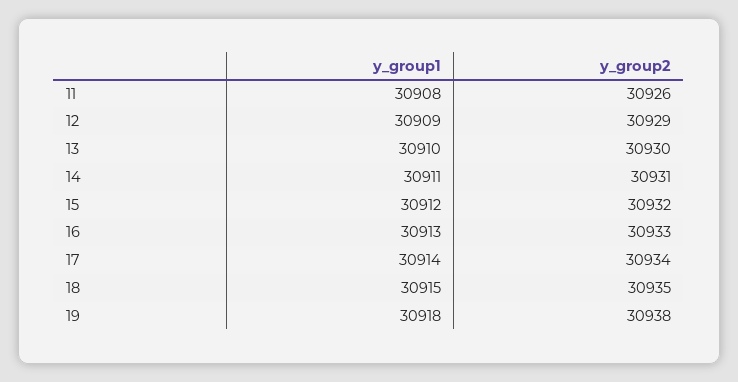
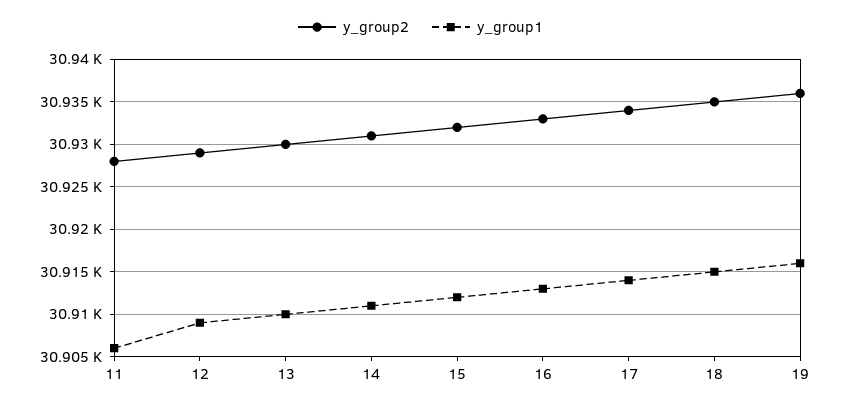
y_group1, 11: 30908 -> 30906
y_group2, 11: 30926 -> 30928
y_group1, 19: 30918 -> 30916
y_group2, 19: 30938 -> 30936

